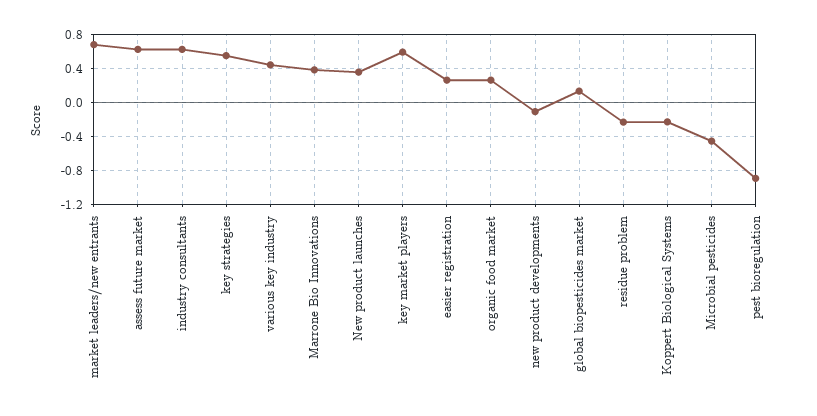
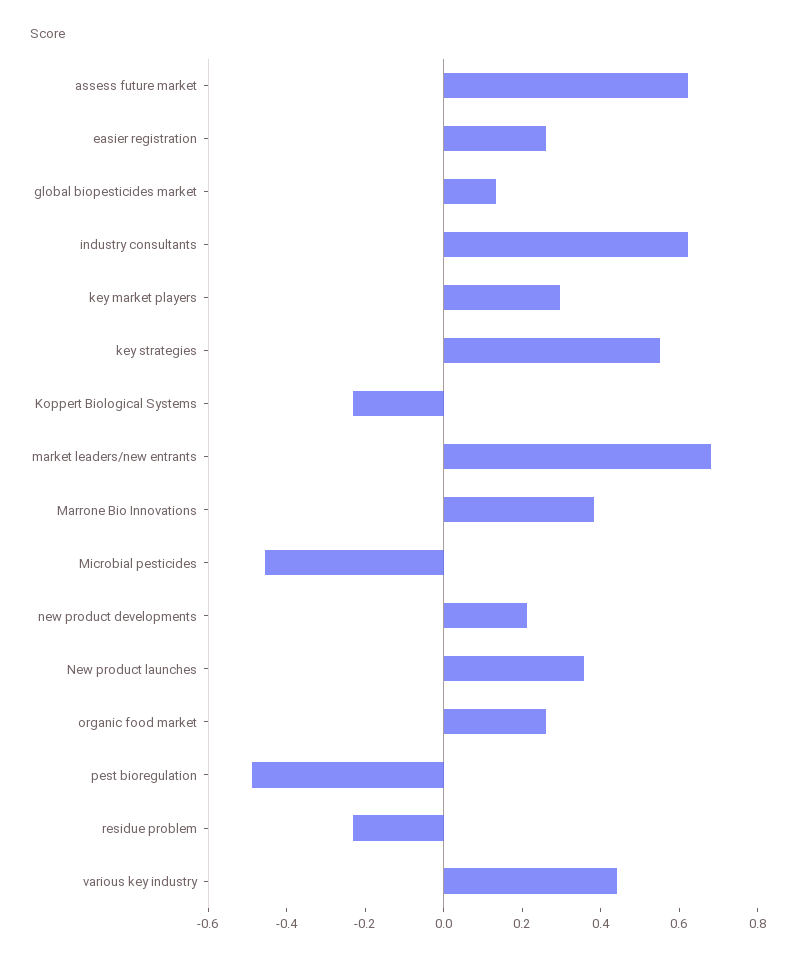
key market players: 0.6 -> 0.3
new product developments: -0.1 -> 0.2
pest bioregulation: -0.9 -> -0.5

